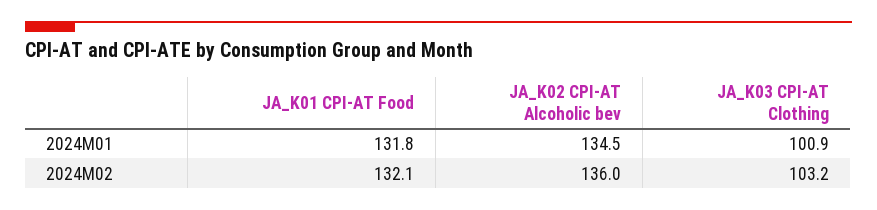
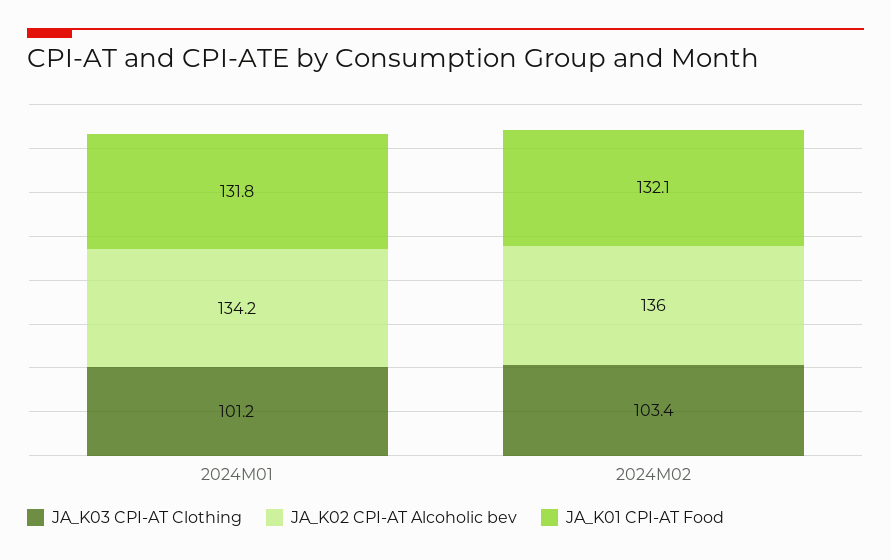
JA_K02 CPI-AT Alcoholic bev, 2024M01: 134.5 -> 134.2
JA_K03 CPI-AT Clothing, 2024M01: 100.9 -> 101.2
JA_K03 CPI-AT Clothing, 2024M02: 103.2 -> 103.4

